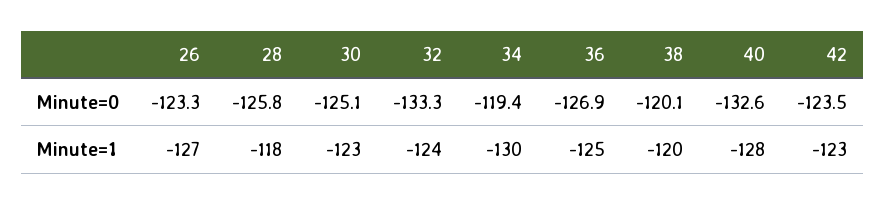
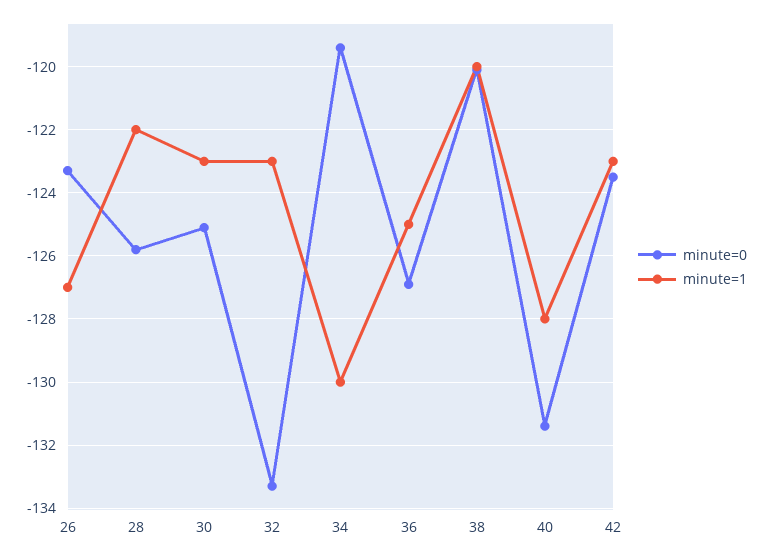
Minute=0, 40: -132.6 -> -131.5
Minute=1, 28: -118 -> -122
Minute=1, 32: -124 -> -123

